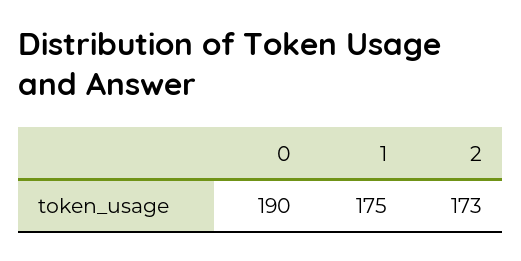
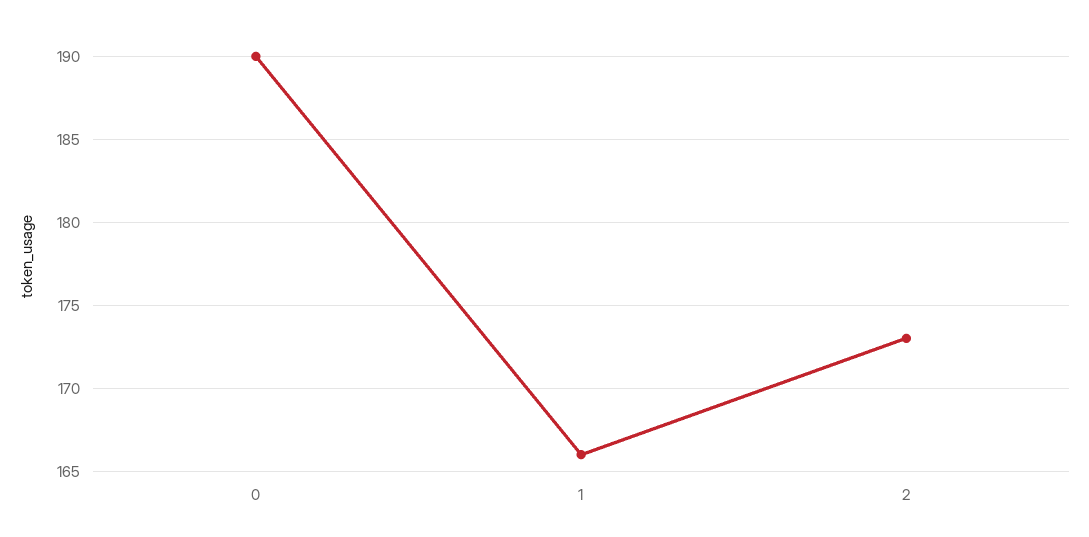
1: 175 -> 166

